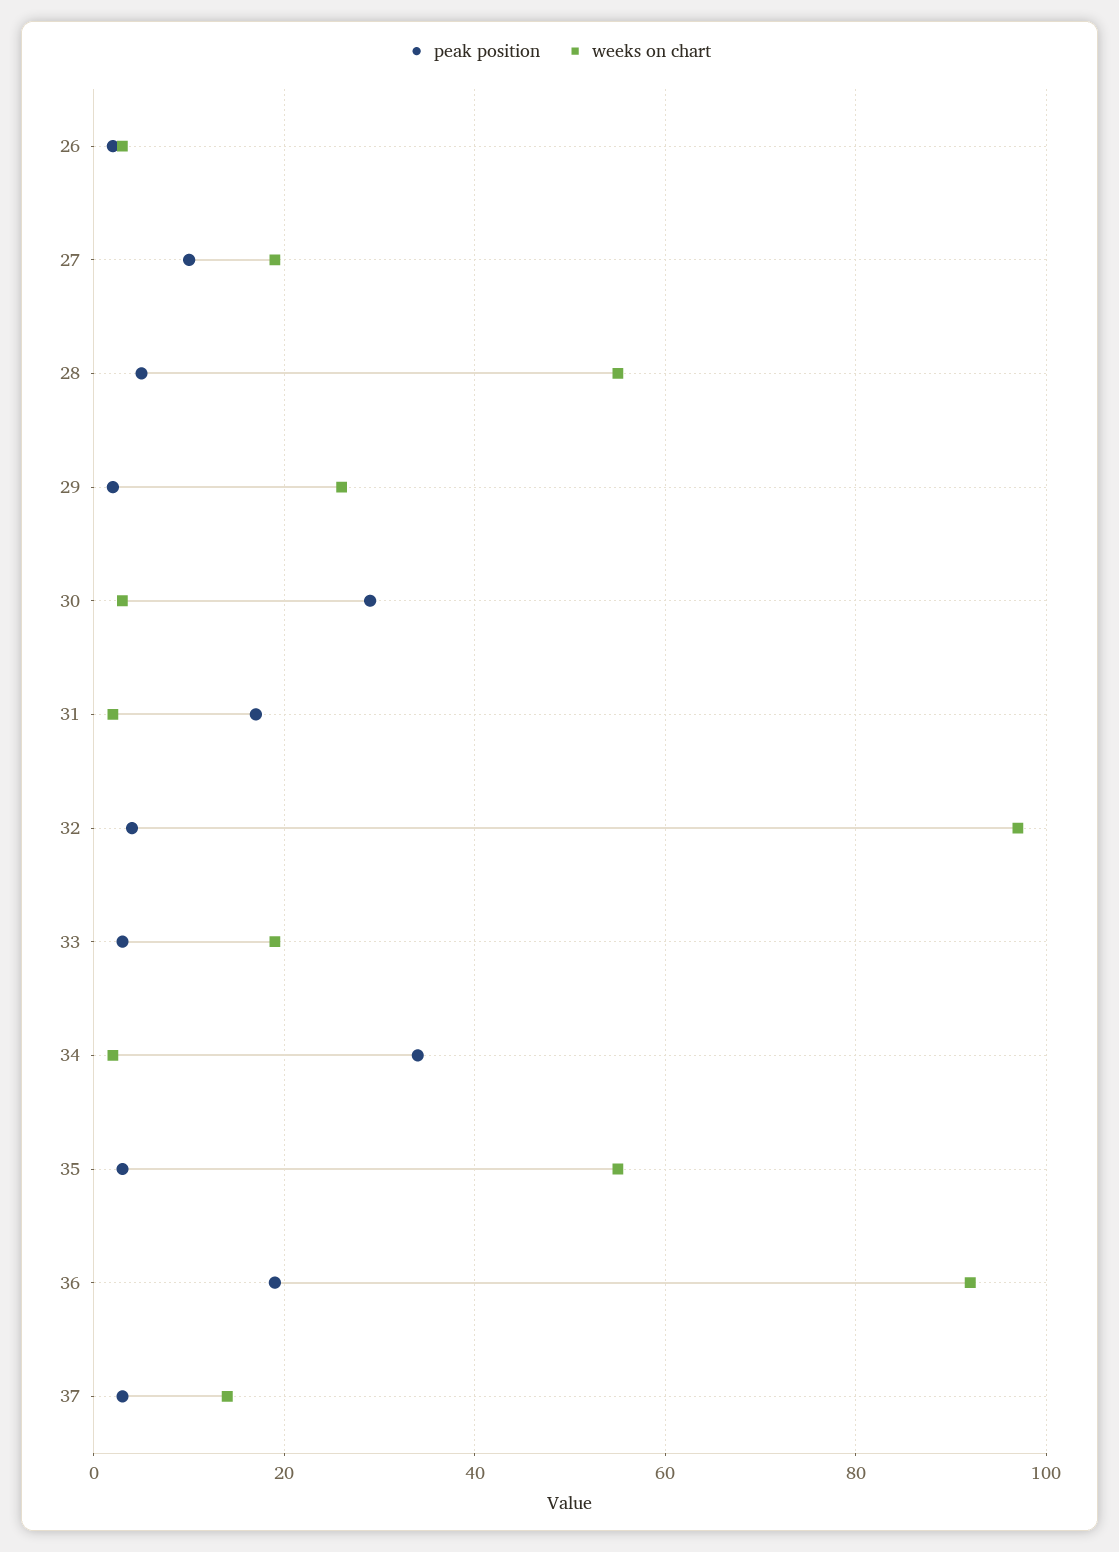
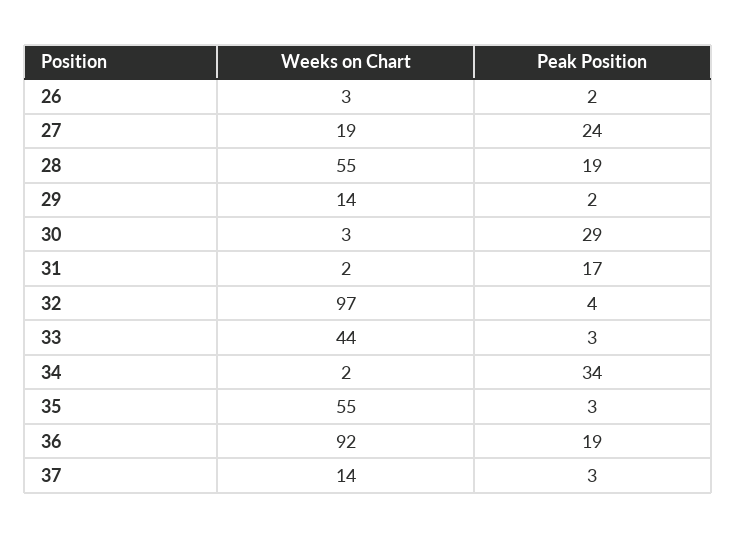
peak position, 27: 10 -> 24
peak position, 28: 5 -> 19
weeks on chart, 29: 25 -> 14
weeks on chart, 33: 20 -> 44

